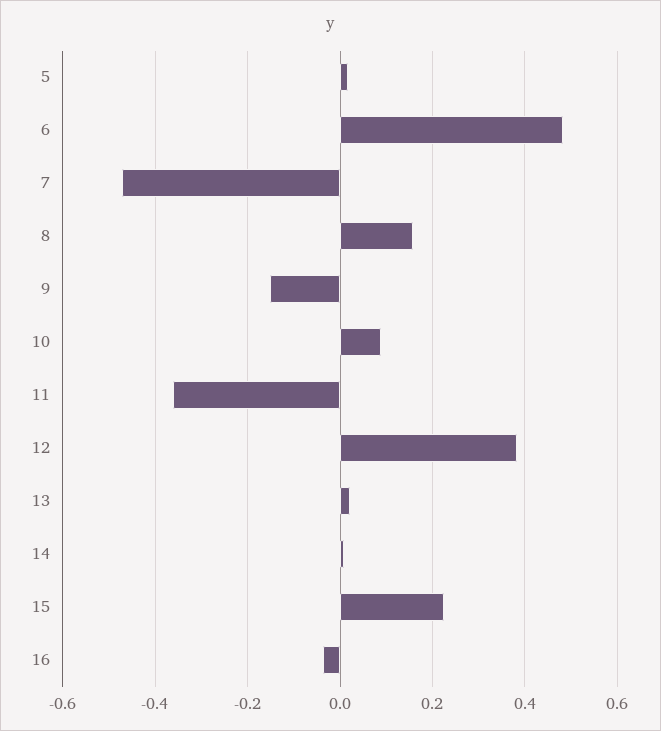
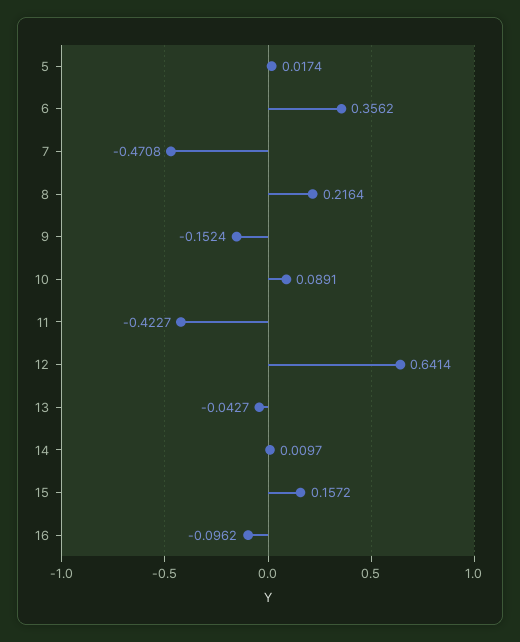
6: 0.48 -> 0.3562
8: 0.16 -> 0.2164
11: -0.36 -> -0.4227
12: 0.38 -> 0.6414
13: 0.02 -> -0.0427
15: 0.22 -> 0.1572
16: -0.04 -> -0.0962

